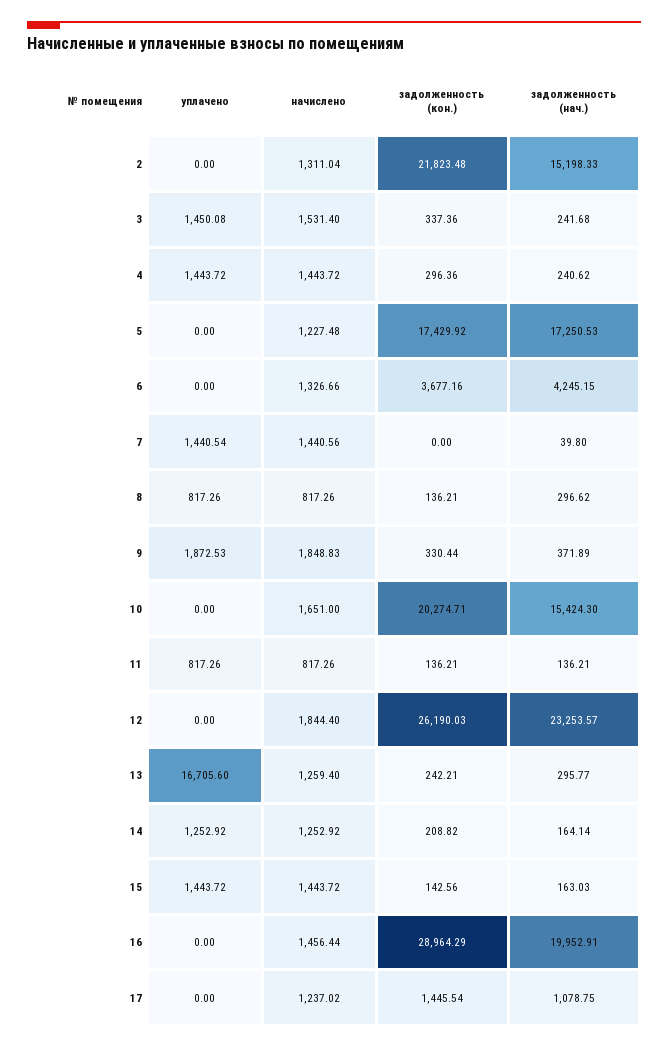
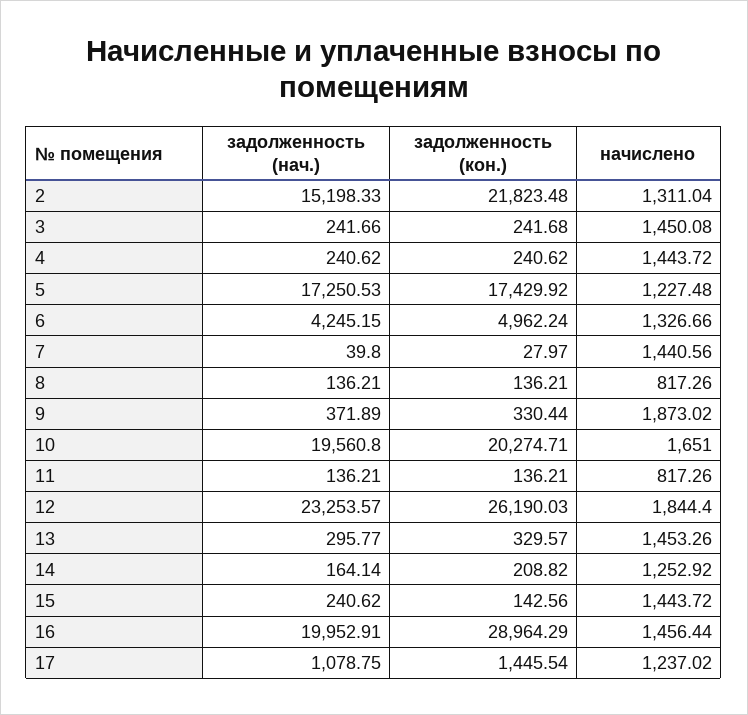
уплачено, 2: 0 -> none
уплачено, 3: 1450.08 -> none
начислено, 3: 1531.4 -> 1450.08
задолженность (кон.), 3: 337.36 -> 241.68
задолженность (нач.), 3: 241.68 -> 241.66
уплачено, 4: 1443.72 -> none
задолженность (кон.), 4: 296.36 -> 240.62
уплачено, 5: 0 -> none
уплачено, 6: 0 -> none
задолженность (кон.), 6: 3677.16 -> 4962.24
уплачено, 7: 1440.54 -> none
задолженность (кон.), 7: 0 -> 27.97
уплачено, 8: 817.26 -> none
задолженность (нач.), 8: 296.62 -> 136.21
уплачено, 9: 1872.53 -> none
начислено, 9: 1848.83 -> 1873.02
уплачено, 10: 0 -> none
задолженность (нач.), 10: 15424.3 -> 19560.8
уплачено, 11: 817.26 -> none
уплачено, 12: 0 -> none
уплачено, 13: 16705.6 -> none
начислено, 13: 1259.4 -> 1453.26
задолженность (кон.), 13: 242.21 -> 329.57
уплачено, 14: 1252.92 -> none
уплачено, 15: 1443.72 -> none
задолженность (нач.), 15: 163.03 -> 240.62
уплачено, 16: 0 -> none
уплачено, 17: 0 -> none

